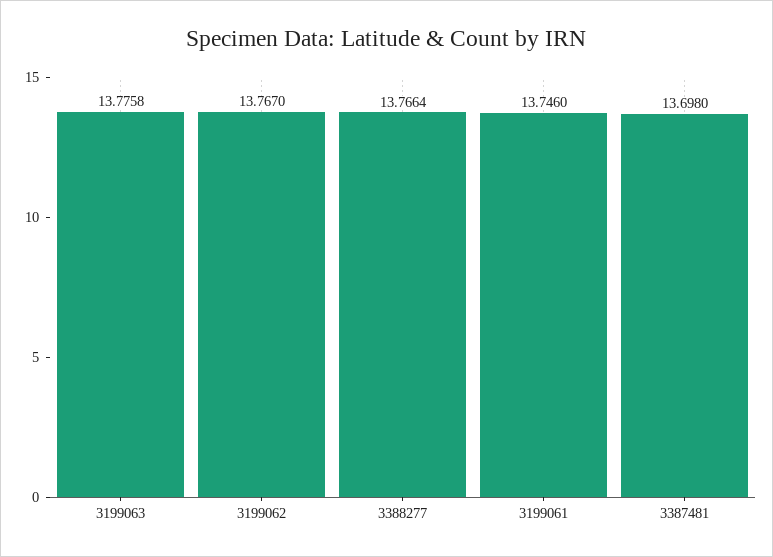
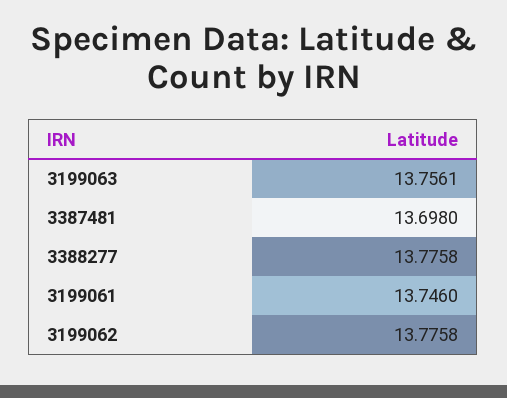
3199063: 13.7758 -> 13.7561
3199062: 13.767 -> 13.7758
3388277: 13.7664 -> 13.7758

